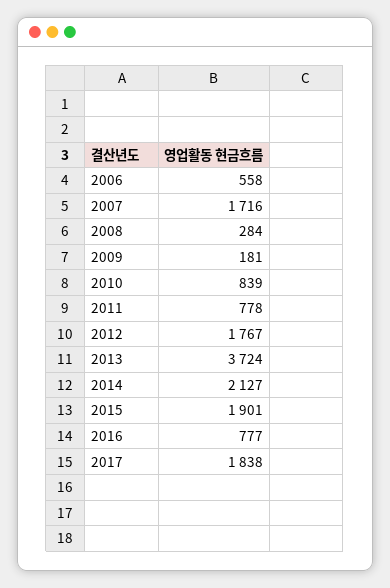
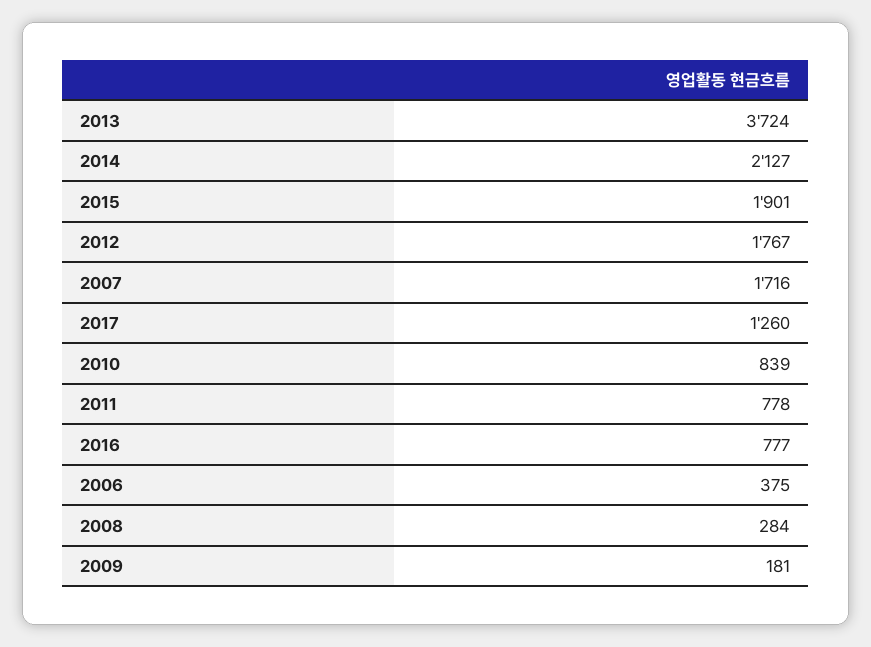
2006: 558 -> 375
2017: 1838 -> 1260

